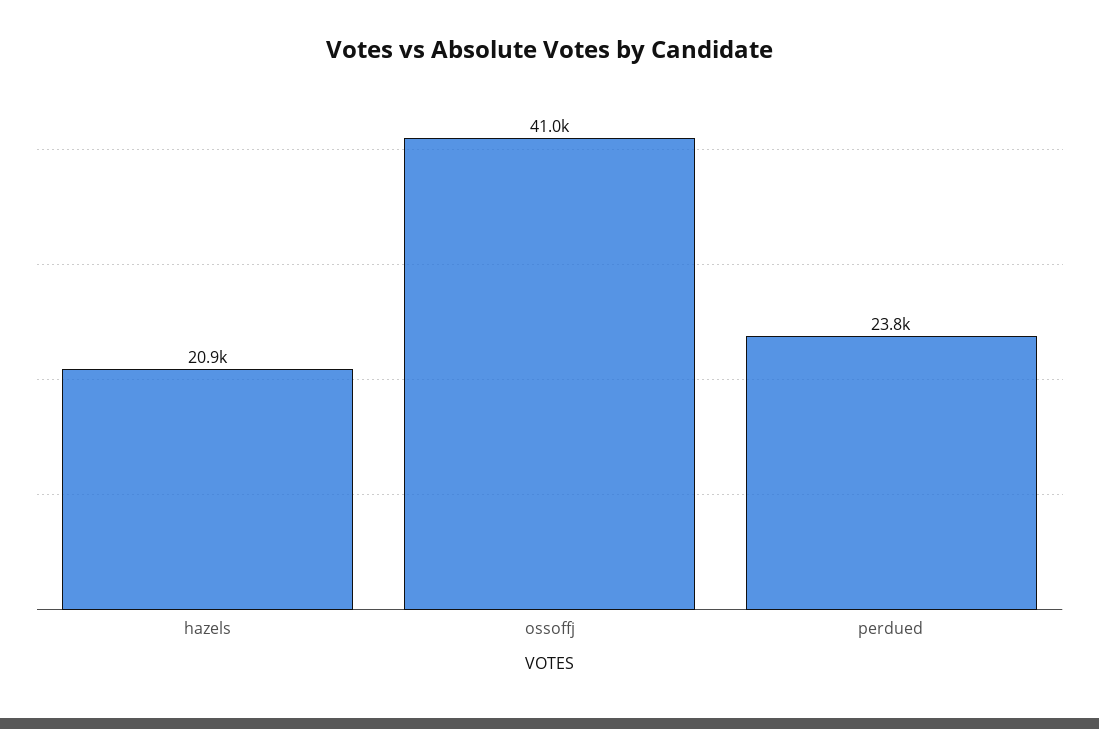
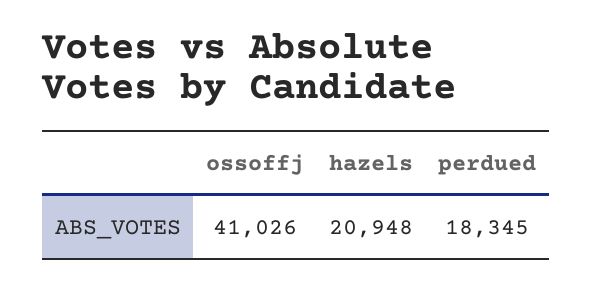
perdued: 23800 -> 18345

